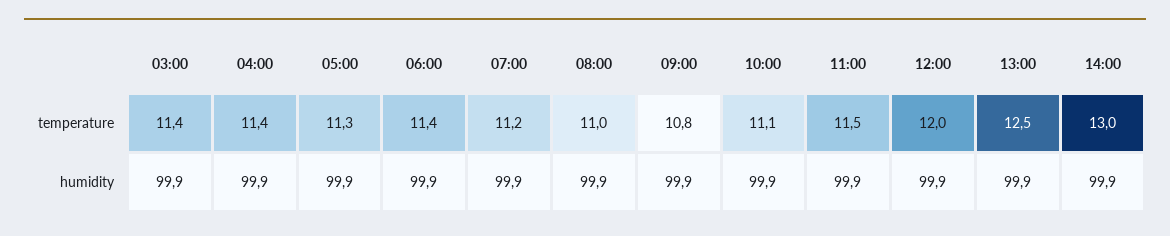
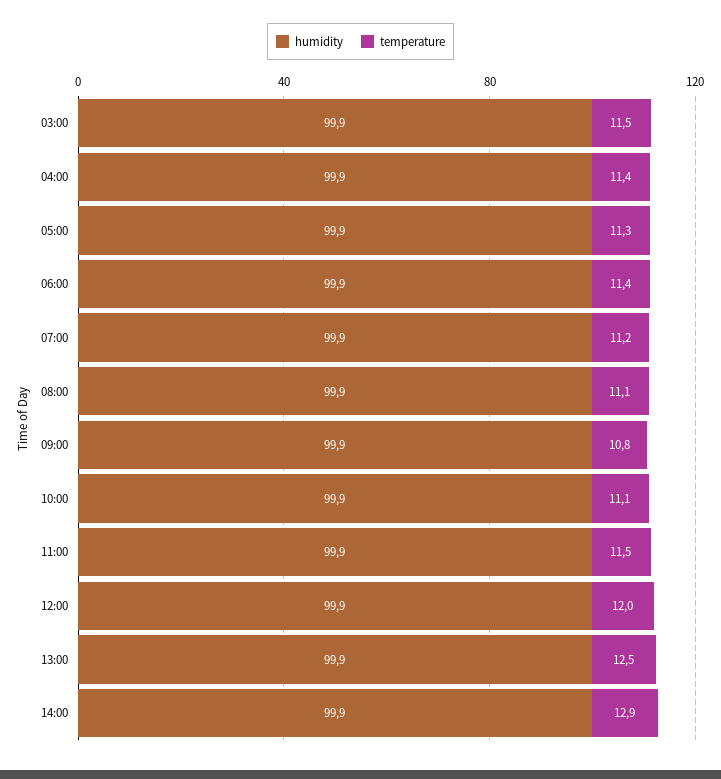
temperature, 03:00: 11.4 -> 11.5
temperature, 08:00: 11 -> 11.1
temperature, 14:00: 13 -> 12.9

